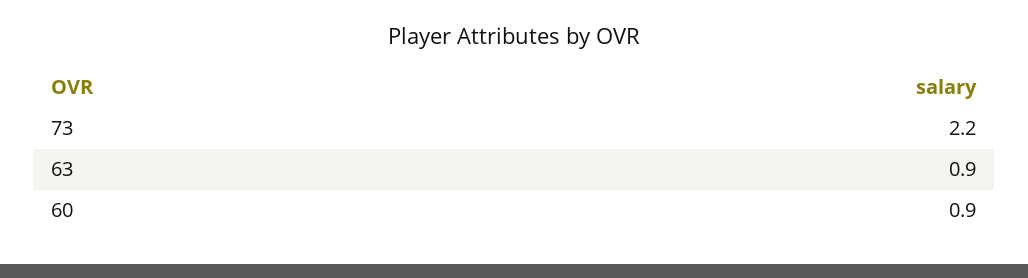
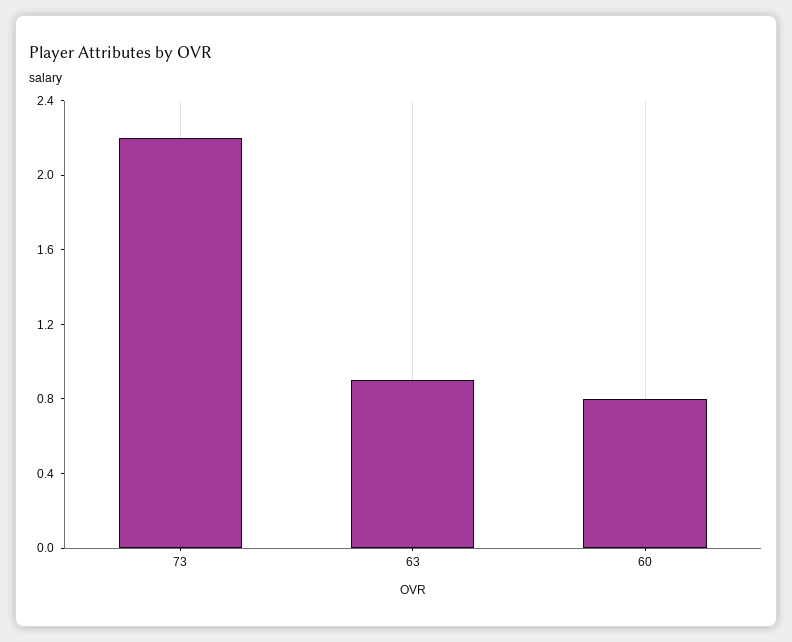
60: 0.9 -> 0.8

